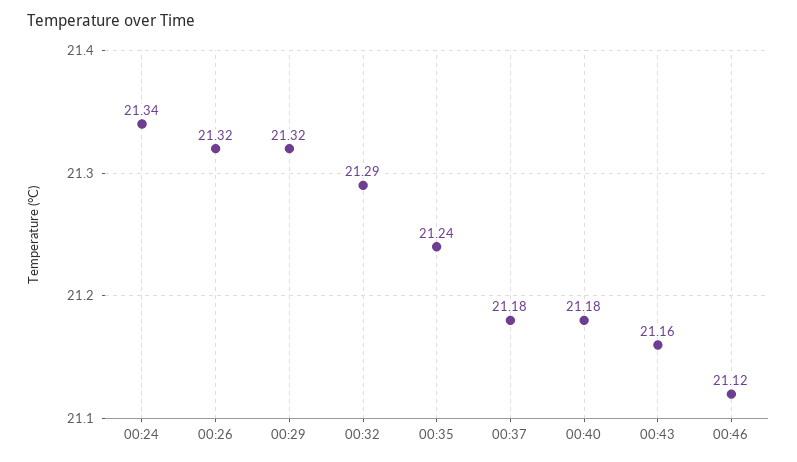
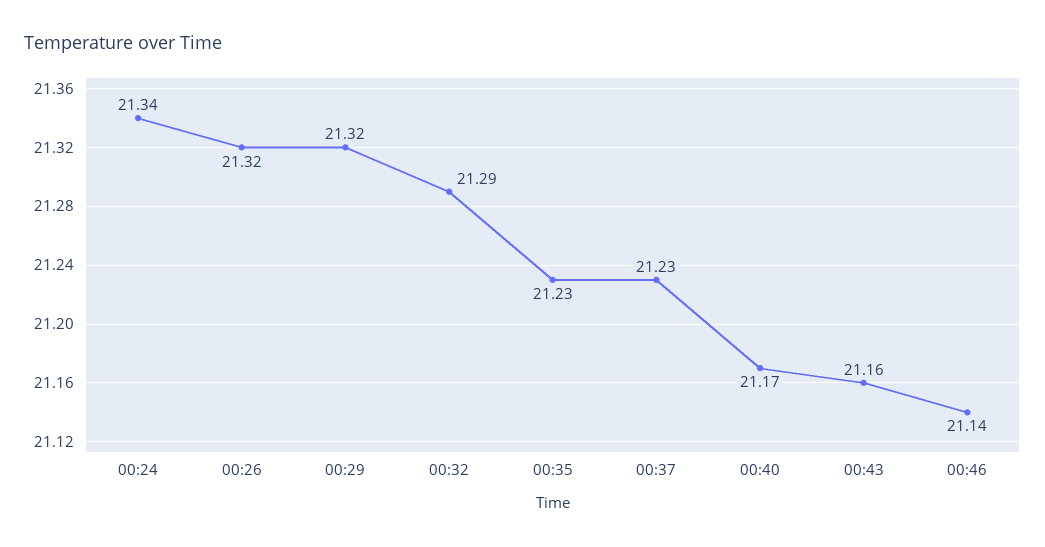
00:35: 21.24 -> 21.23
00:37: 21.18 -> 21.23
00:40: 21.18 -> 21.17
00:46: 21.12 -> 21.14

